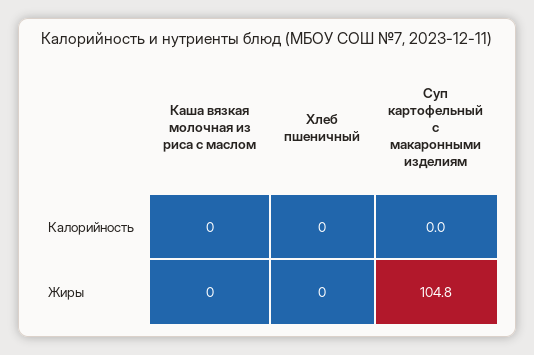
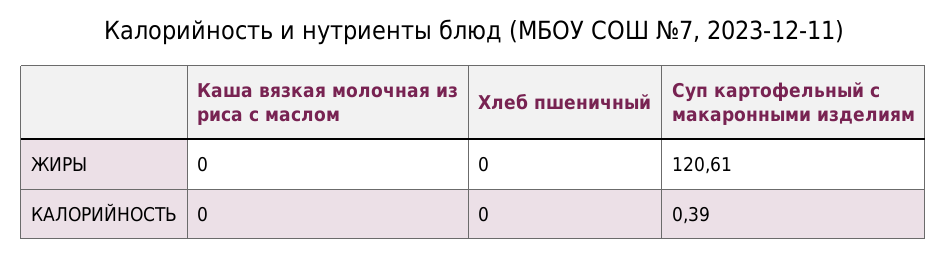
Суп картофельный с макаронными изделиям, Калорийность: 0 -> 0.39
Суп картофельный с макаронными изделиям, Жиры: 104.8 -> 120.61

